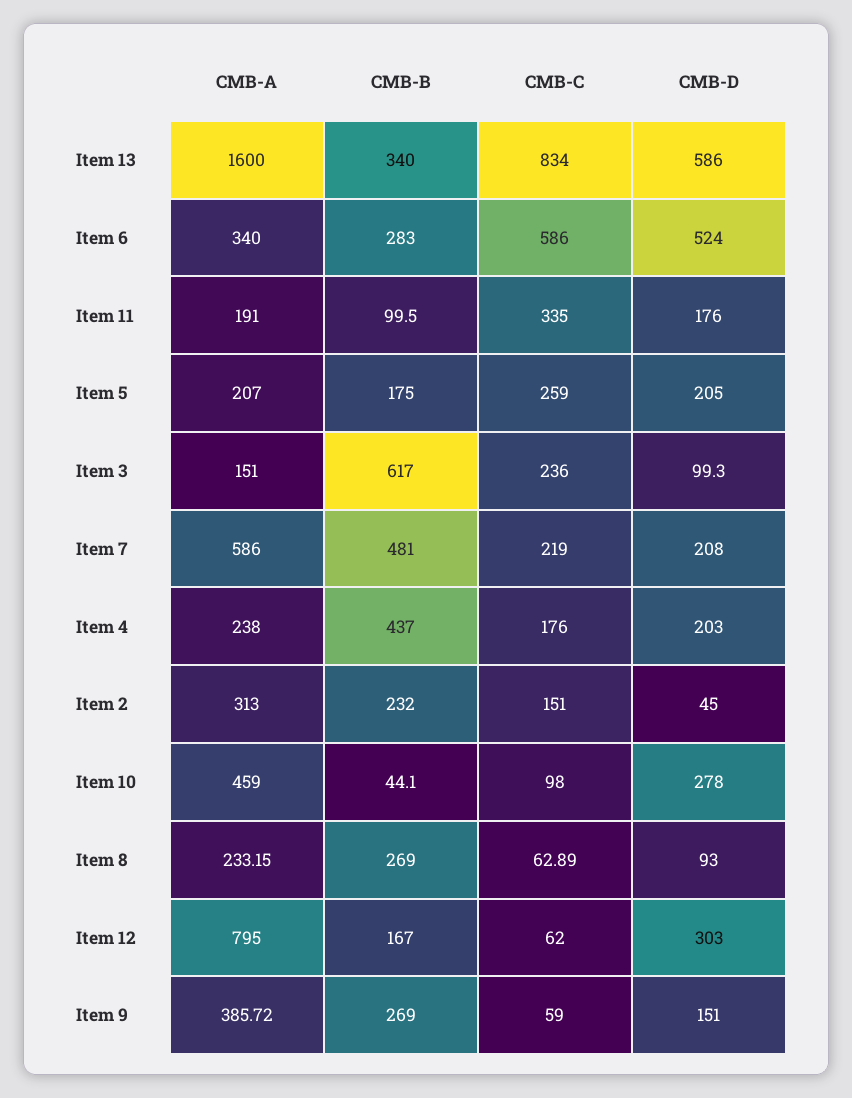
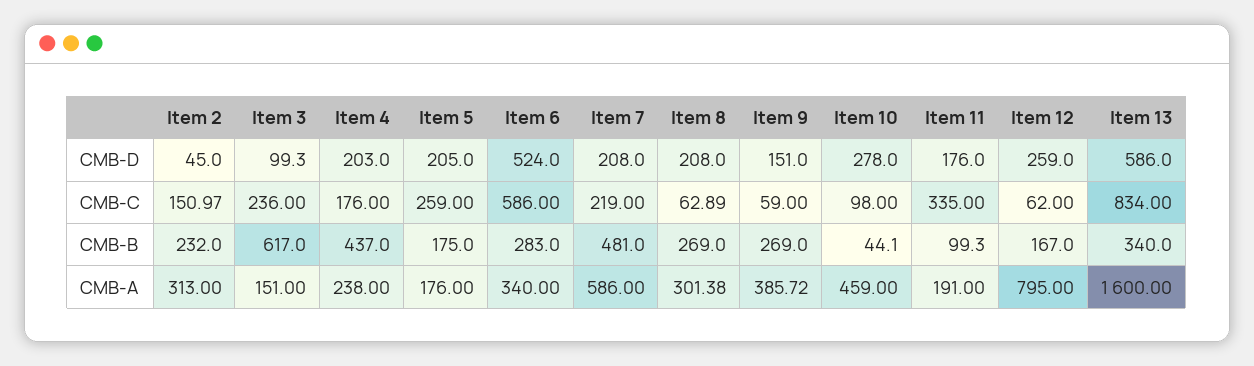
CMB-B, Item 11: 99.5 -> 99.3
CMB-A, Item 5: 207 -> 176
CMB-C, Item 2: 151 -> 150.97
CMB-A, Item 8: 233.15 -> 301.38
CMB-D, Item 8: 93 -> 208
CMB-D, Item 12: 303 -> 259

